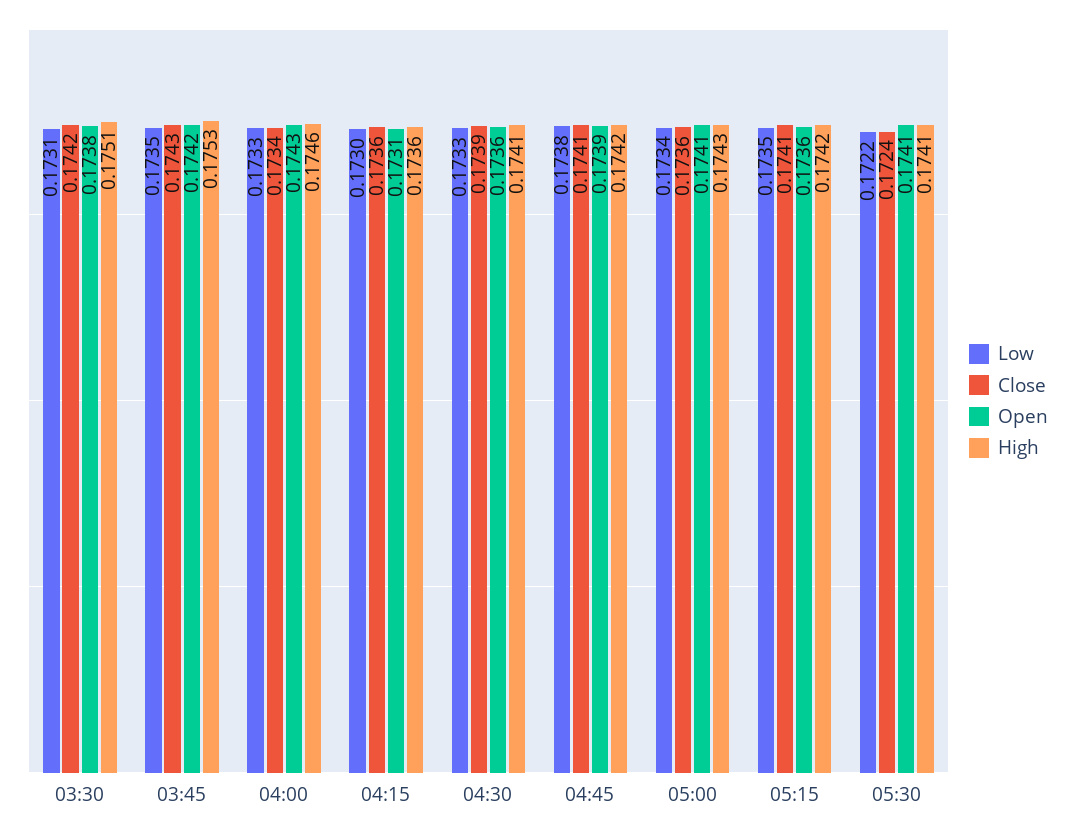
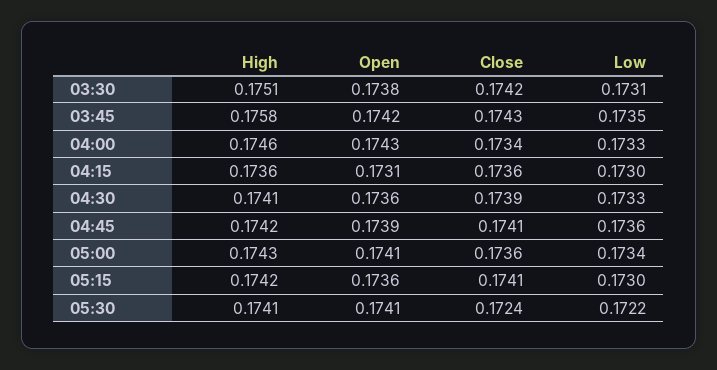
High, 03:45: 0.1753 -> 0.1758
Low, 04:45: 0.1738 -> 0.1736
Low, 05:15: 0.1735 -> 0.173

